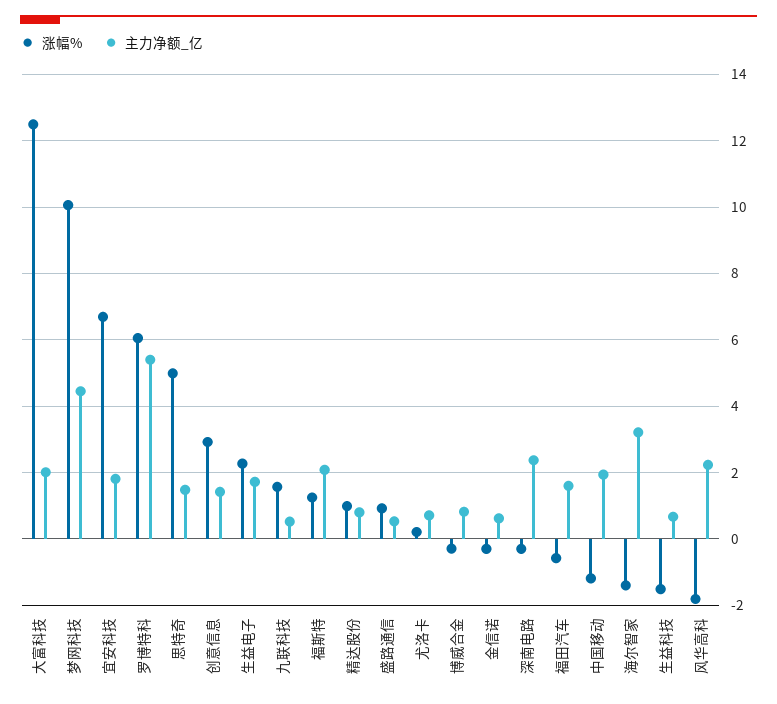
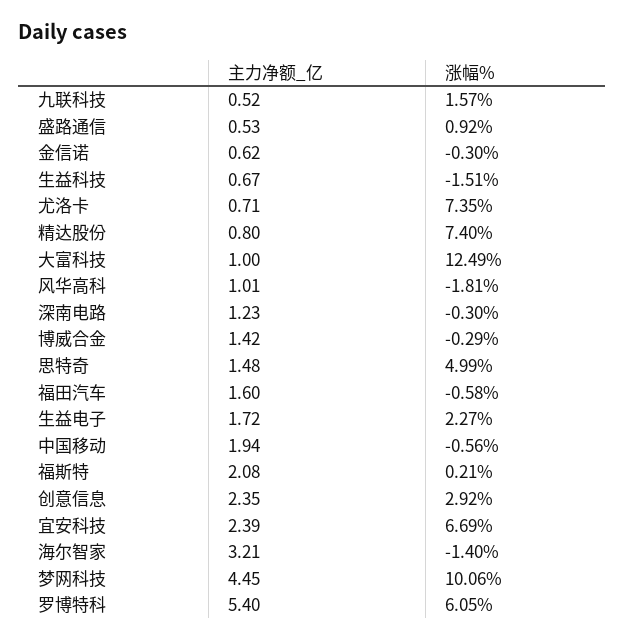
主力净额_亿, 大富科技: 2 -> 1
主力净额_亿, 宜安科技: 1.8 -> 2.39
主力净额_亿, 创意信息: 1.4 -> 2.35
涨幅%, 福斯特: 1.2 -> 0.21
涨幅%, 精达股份: 1 -> 7.4
涨幅%, 尤洛卡: 0.2 -> 7.35
主力净额_亿, 博威合金: 0.8 -> 1.42
主力净额_亿, 深南电路: 2.4 -> 1.23
涨幅%, 中国移动: -1.2 -> -0.56
主力净额_亿, 风华高科: 2.2 -> 1.01

